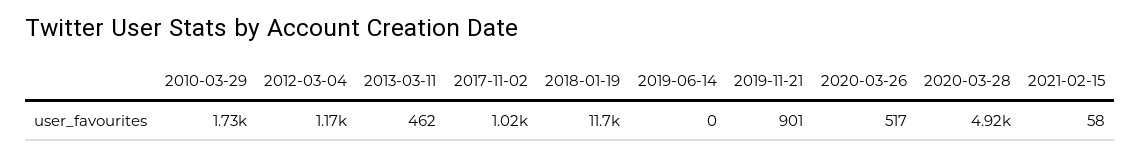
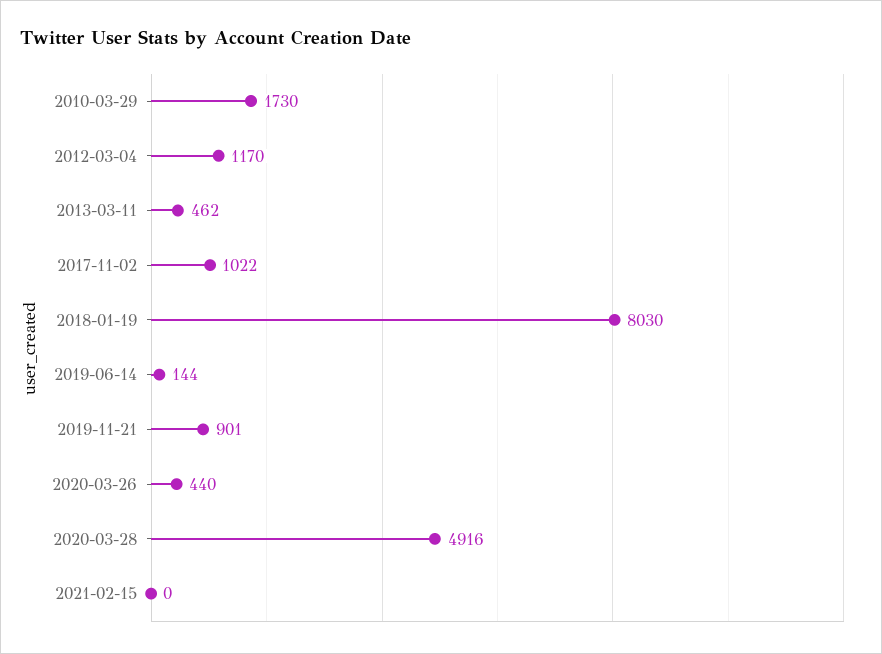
2018-01-19: 11700 -> 8030
2019-06-14: 0 -> 144
2020-03-26: 517 -> 440
2021-02-15: 58 -> 0

